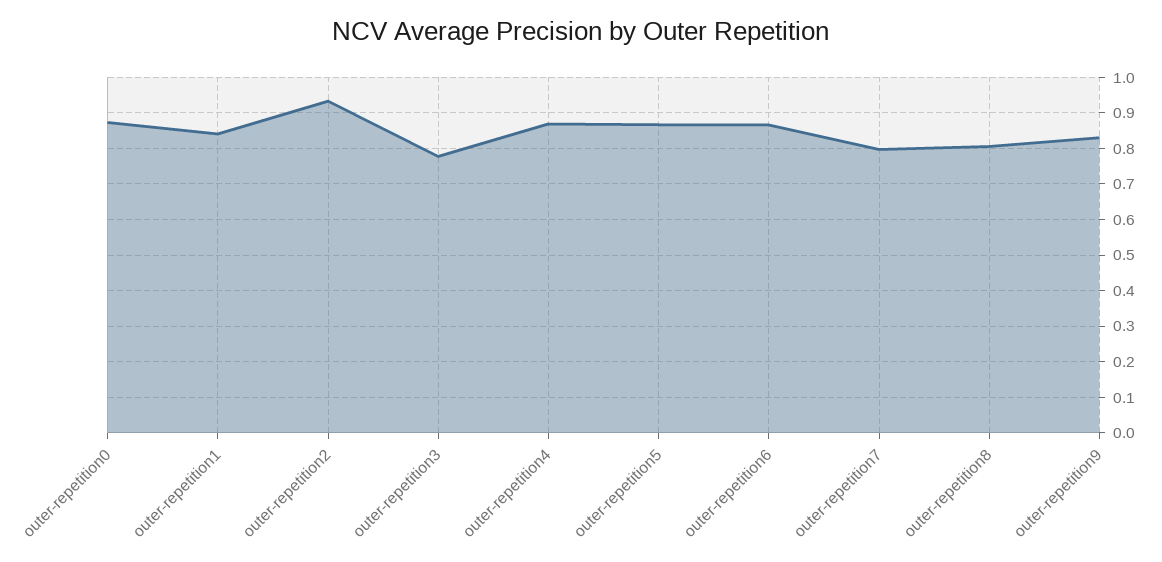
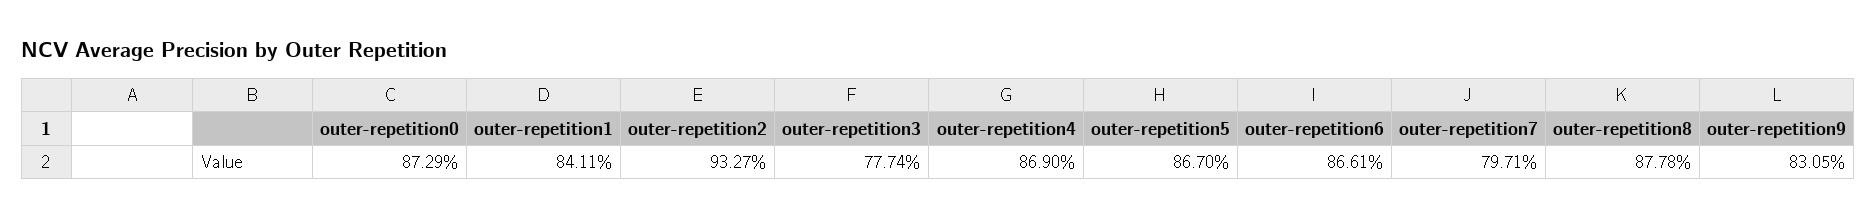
outer-repetition8: 0.8 -> 0.8778

